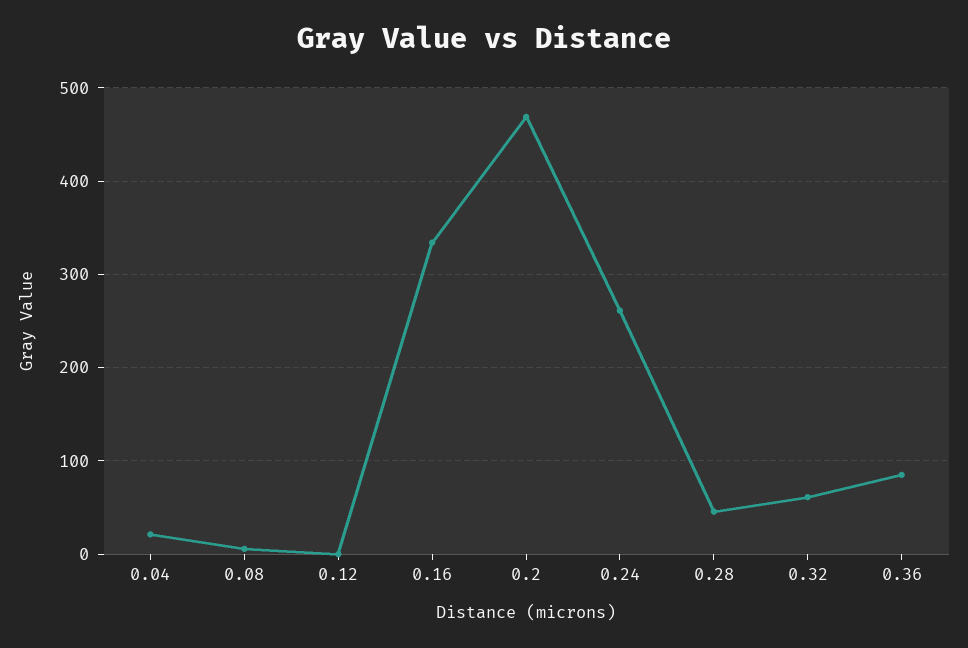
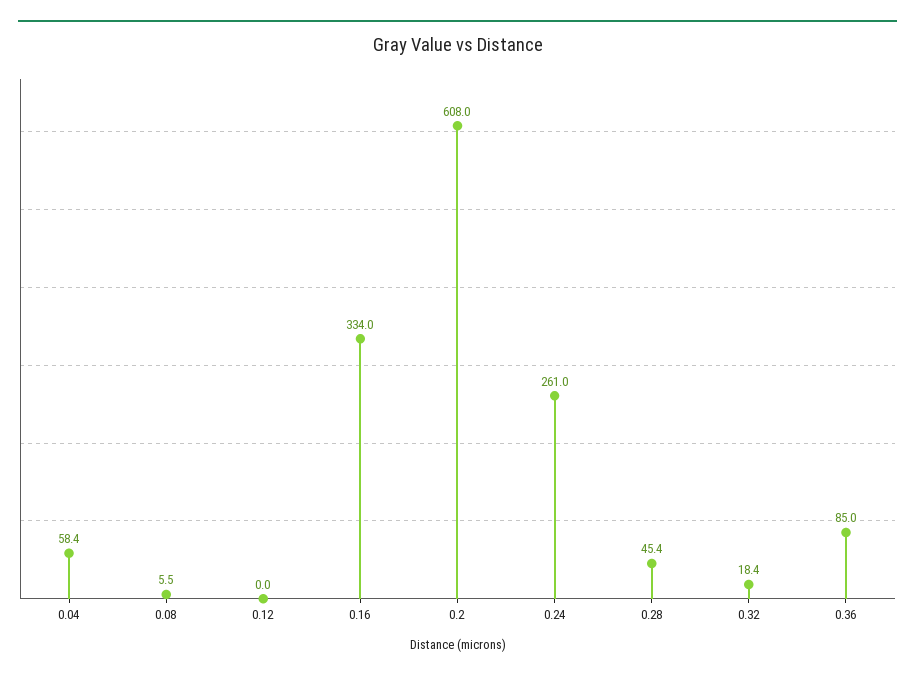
0.04: 20 -> 58.4
0.2: 470 -> 608
0.32: 60 -> 18.4

